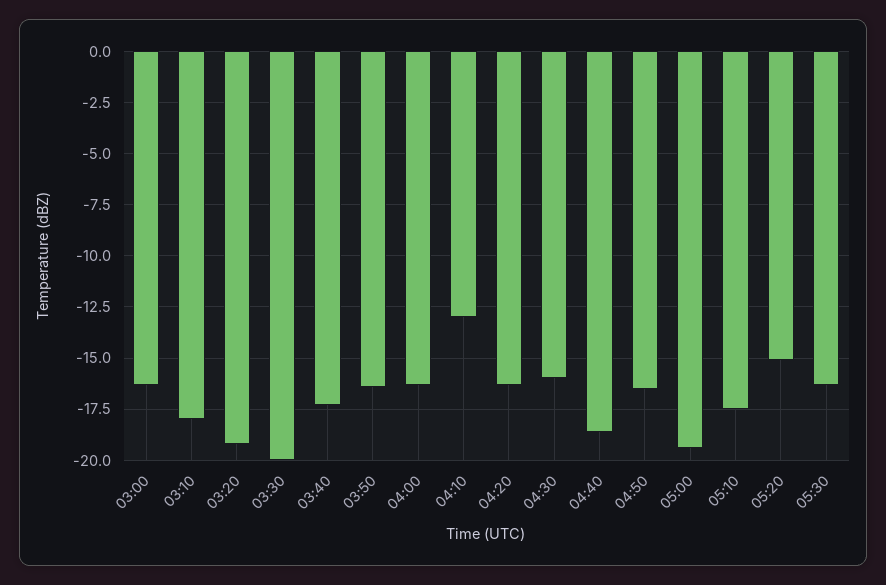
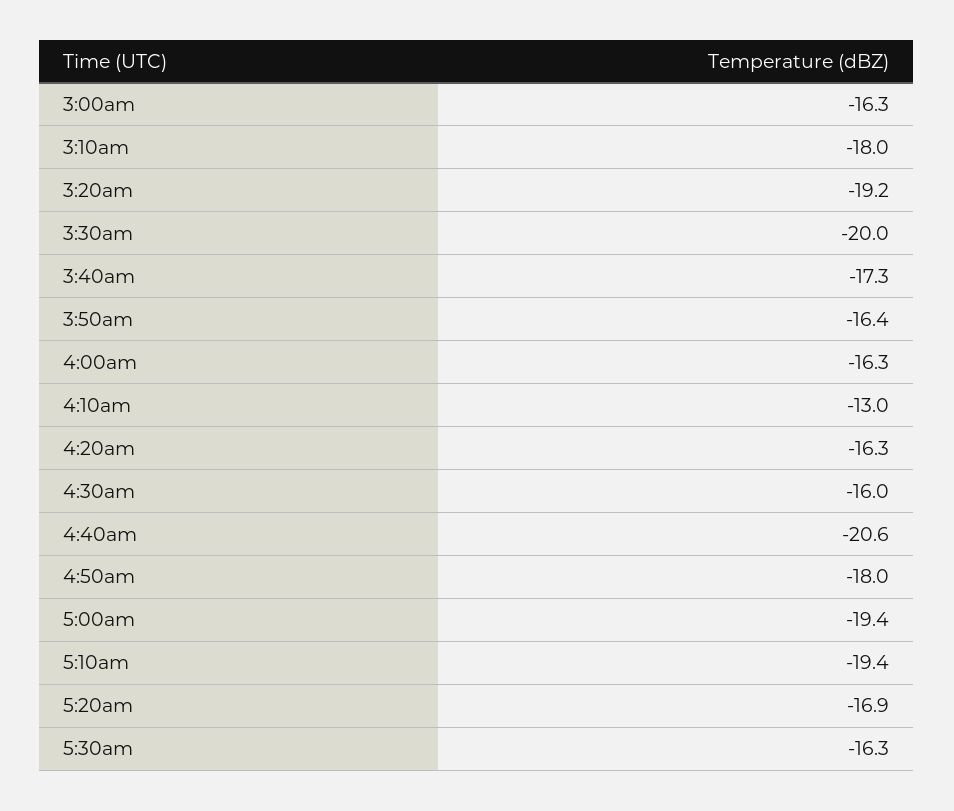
04:40: -18.5 -> -20.6
04:50: -16.5 -> -18
05:10: -17.5 -> -19.4
05:20: -15 -> -16.9

